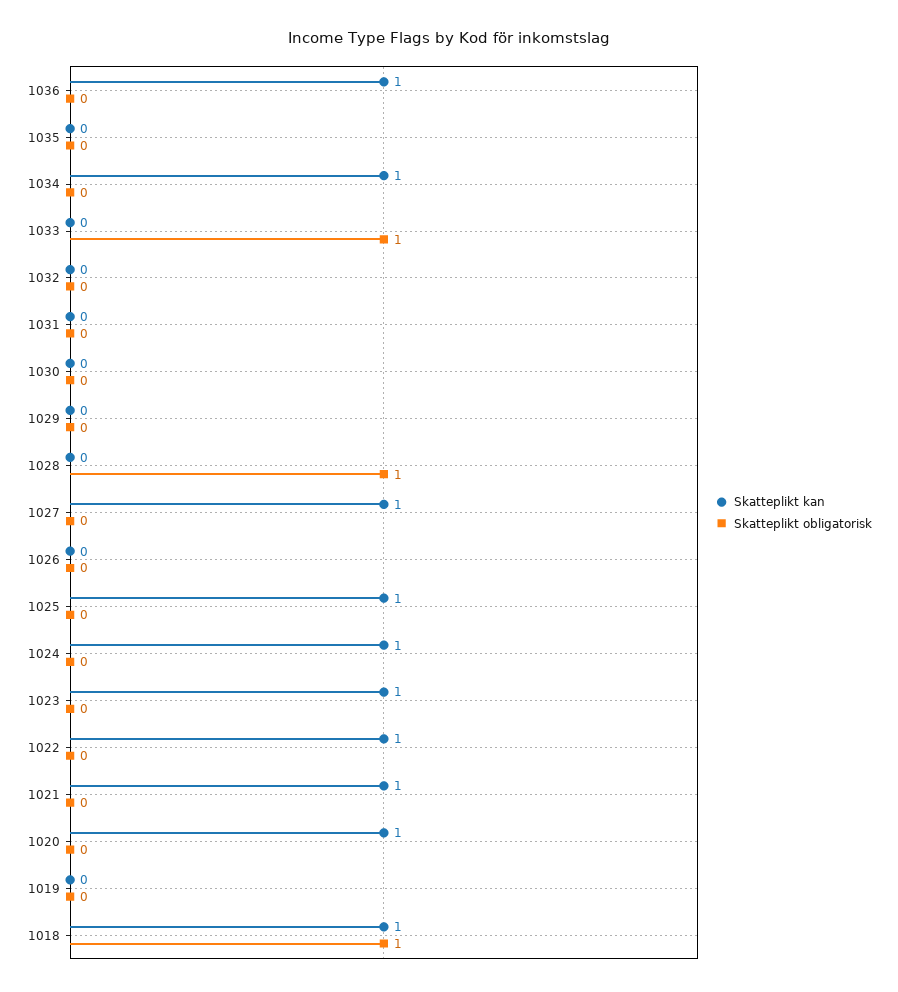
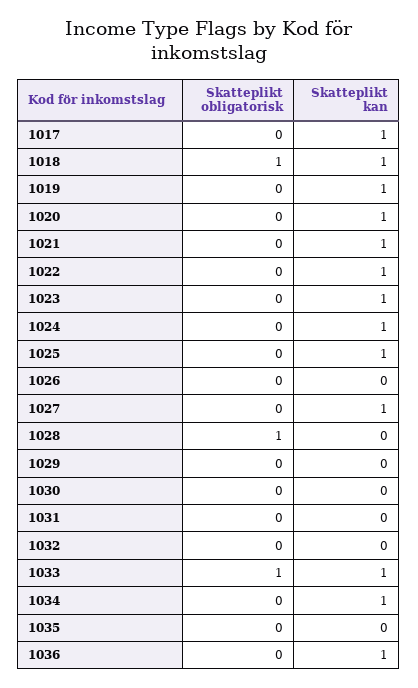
Skatteplikt kan, 1033: 0 -> 1
Skatteplikt kan, 1019: 0 -> 1
Skatteplikt obligatorisk, 1017: none -> 0
Skatteplikt kan, 1017: none -> 1

